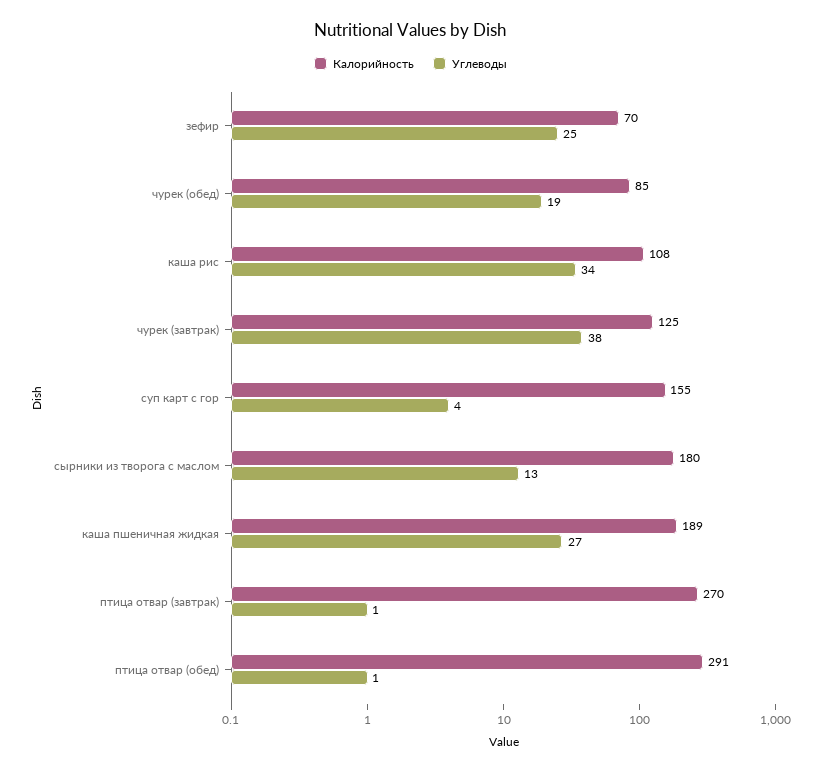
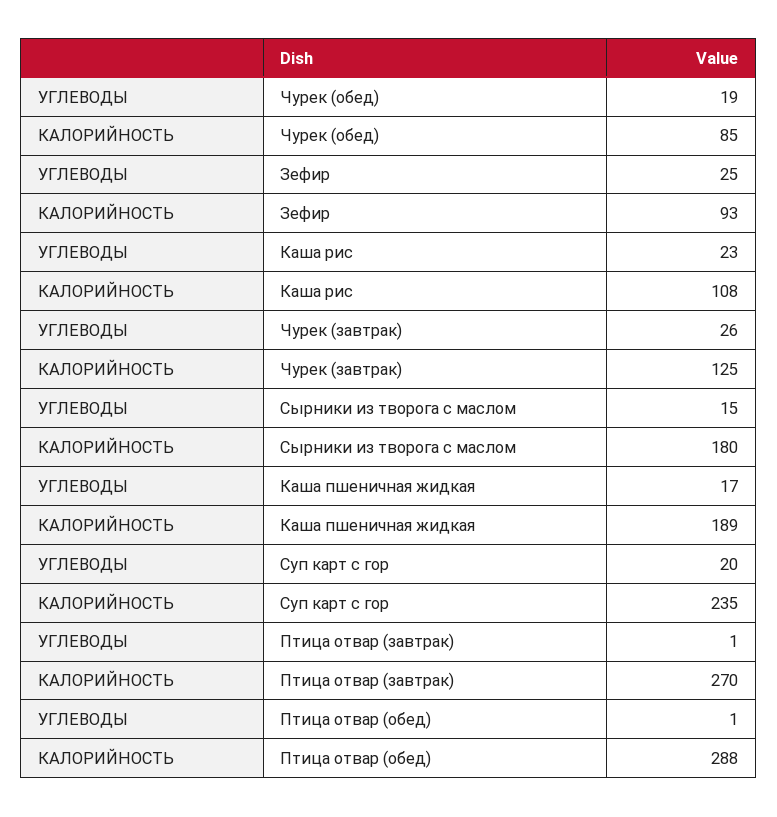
Калорийность, зефир: 70 -> 93
Углеводы, каша рис: 34 -> 23
Углеводы, чурек (завтрак): 38 -> 26
Калорийность, суп карт с гор: 155 -> 235
Углеводы, суп карт с гор: 4 -> 20
Углеводы, сырники из творога с маслом: 13 -> 15
Углеводы, каша пшеничная жидкая: 27 -> 17
Калорийность, птица отвар (обед): 291 -> 288

